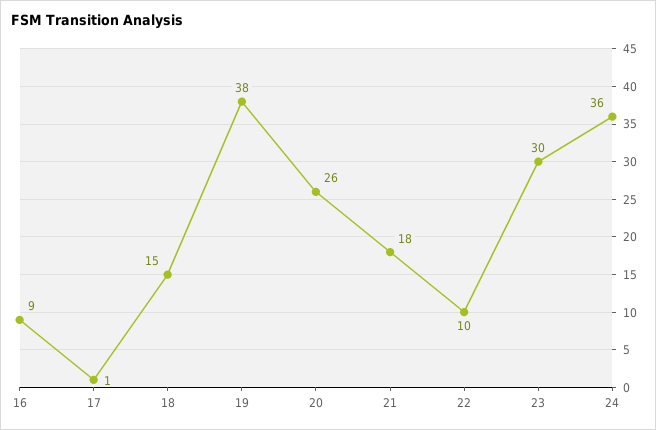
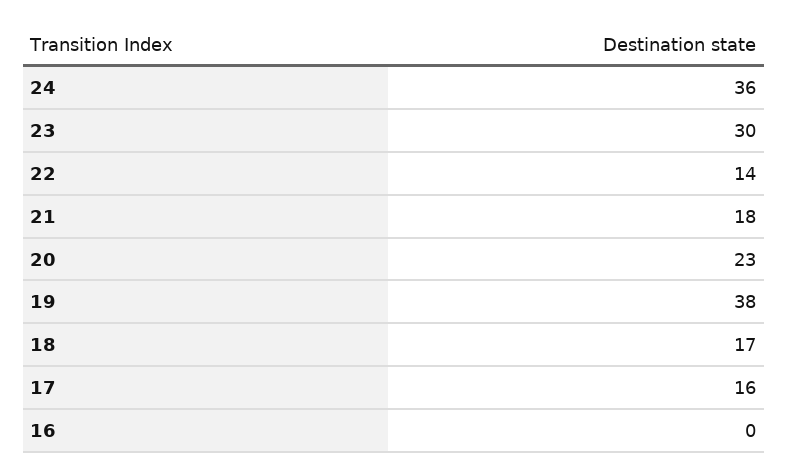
16: 9 -> 0
17: 1 -> 16
18: 15 -> 17
20: 26 -> 23
22: 10 -> 14

